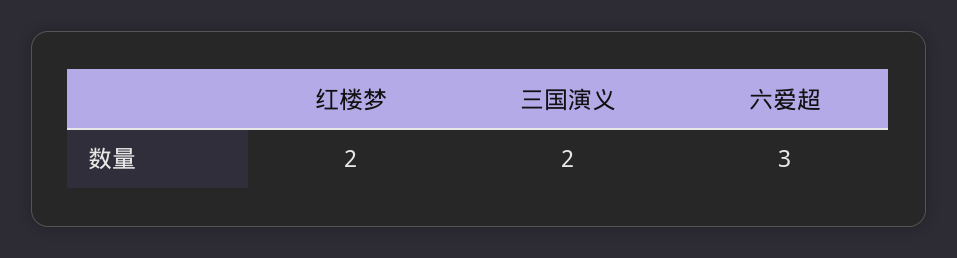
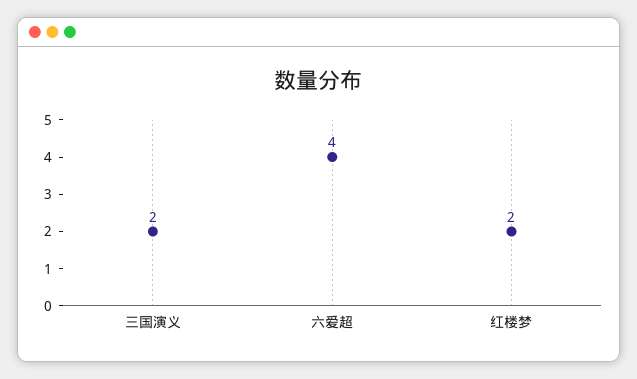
六爱超: 3 -> 4

